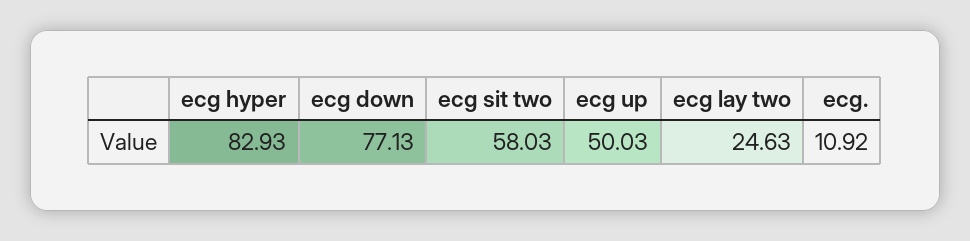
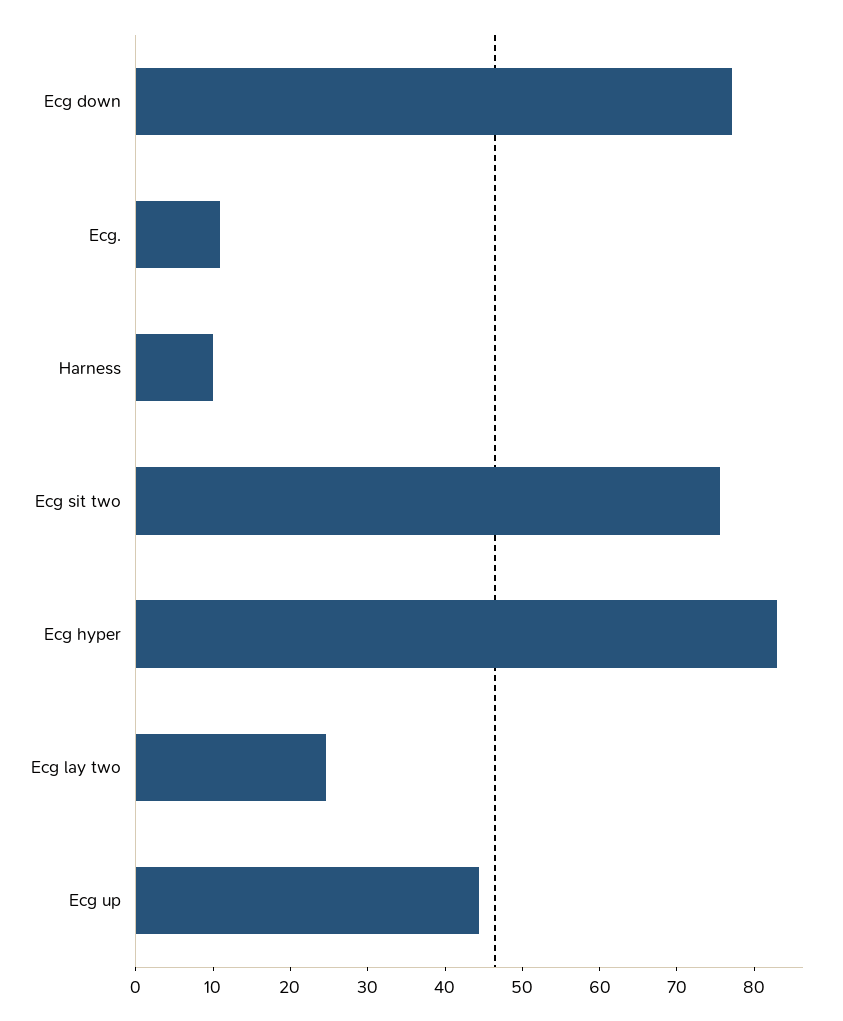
ecg sit two: 58.03 -> 76
ecg up: 50.03 -> 44
Harness: none -> 10

